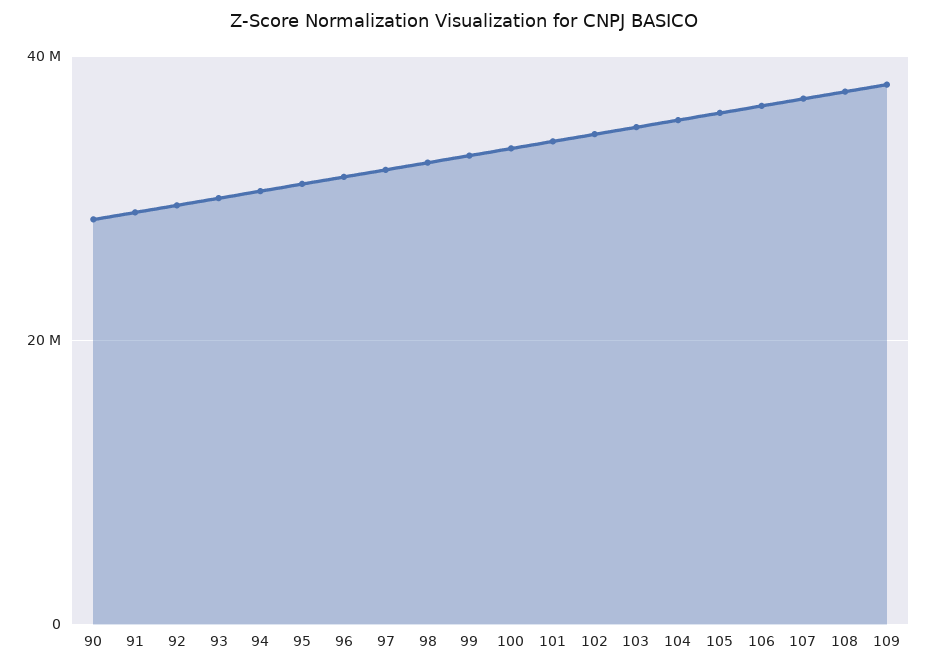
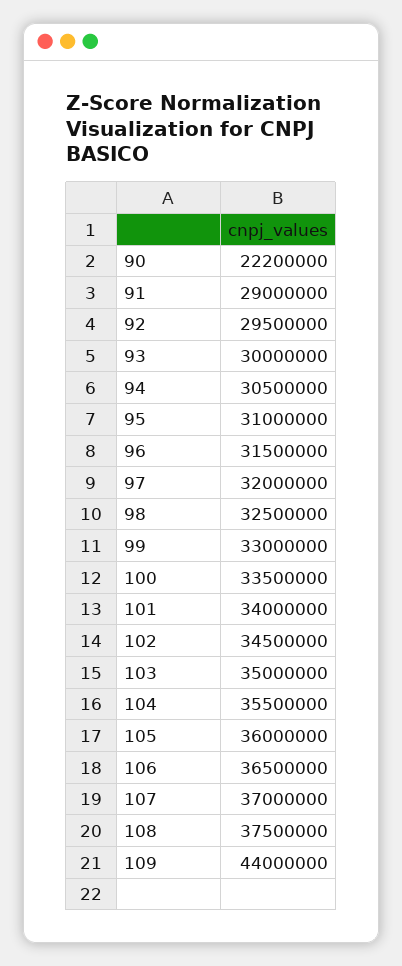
90: 28000000 -> 22200000
109: 38000000 -> 44000000

